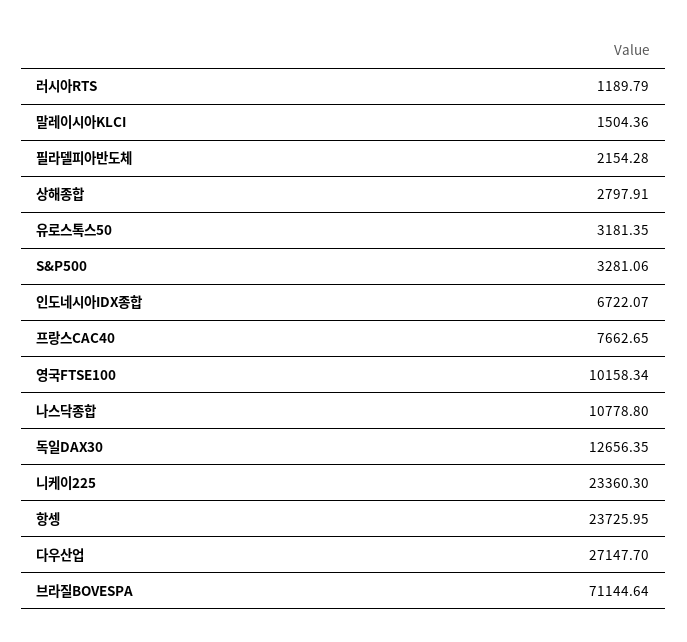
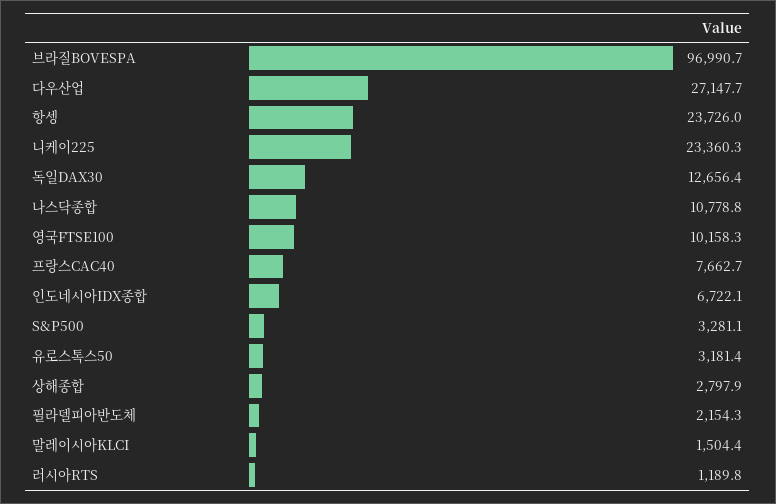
브라질BOVESPA: 71144.64 -> 96990.7

